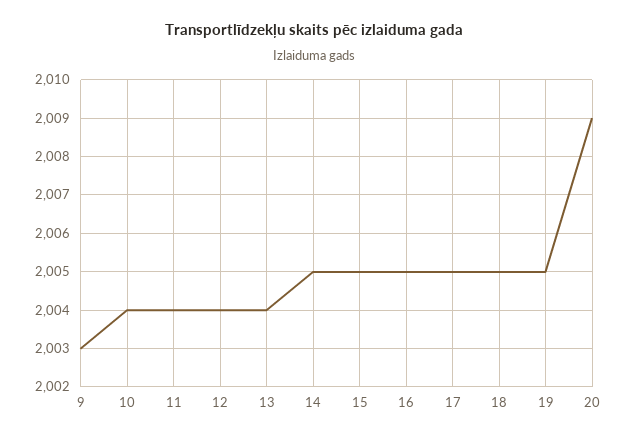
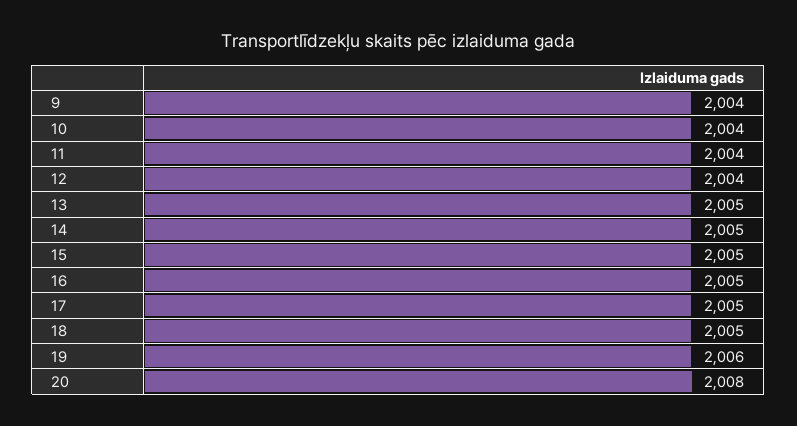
9: 2003 -> 2004
13: 2004 -> 2005
19: 2005 -> 2006
20: 2009 -> 2008

